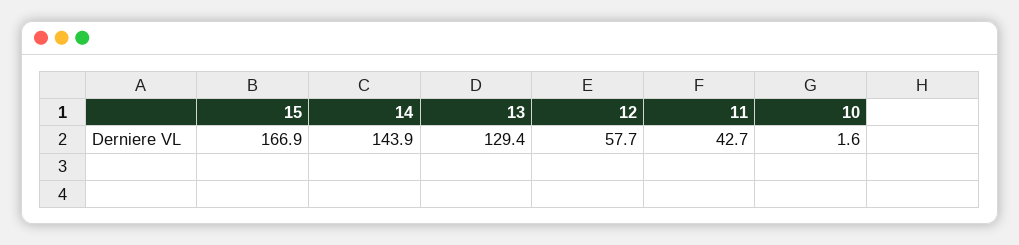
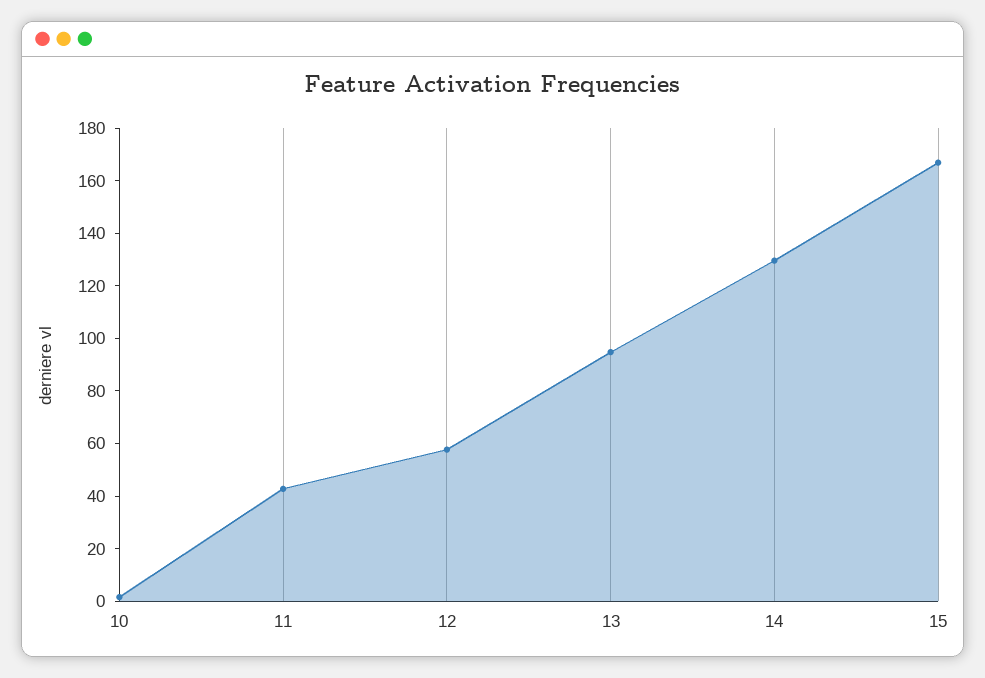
14: 143.9 -> 130
13: 129.4 -> 95

